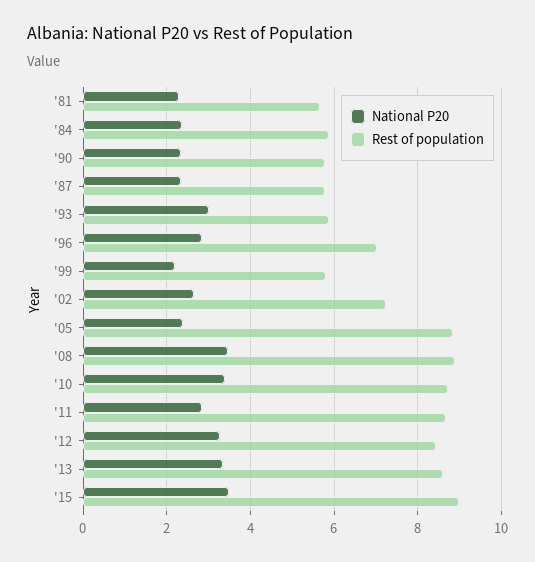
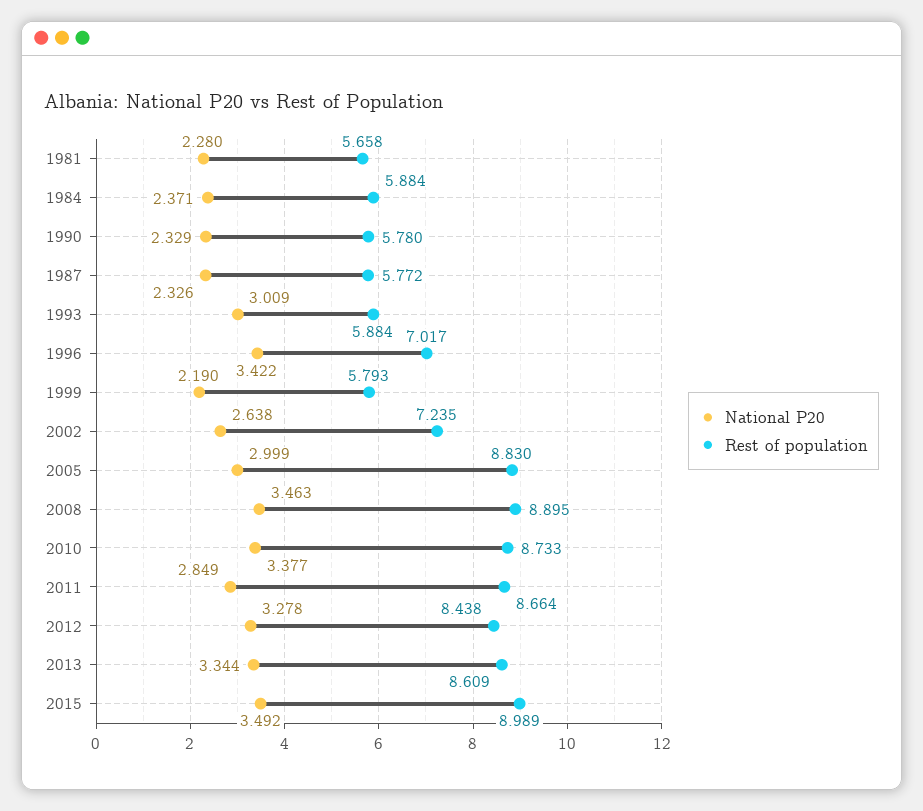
National P20, '96: 2.8 -> 3.422
National P20, '05: 2.4 -> 2.999

